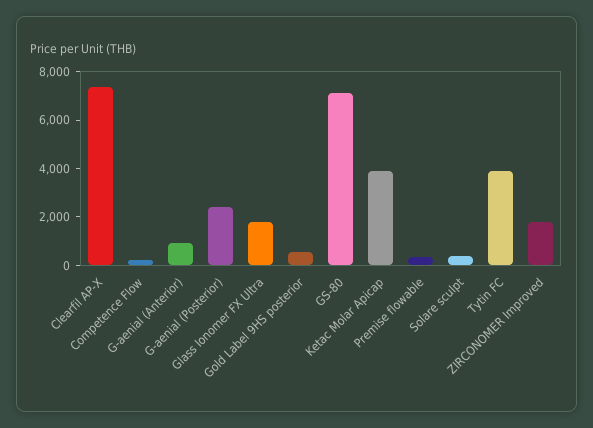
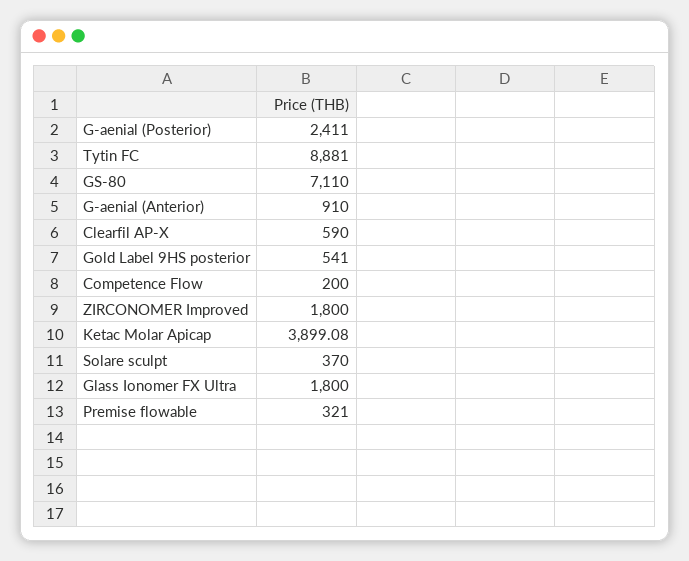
Clearfil AP-X: 7500 -> 590
Tytin FC: 4000 -> 8881

